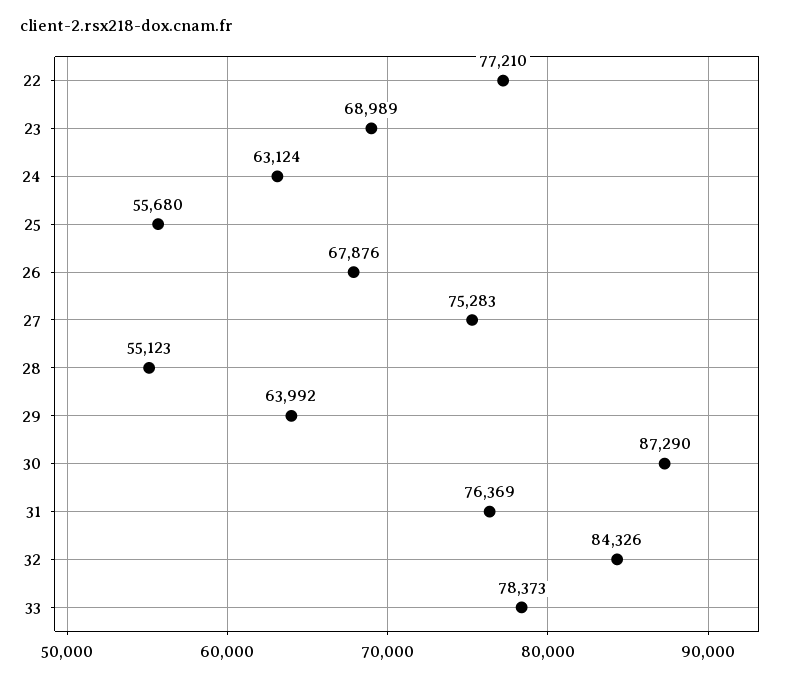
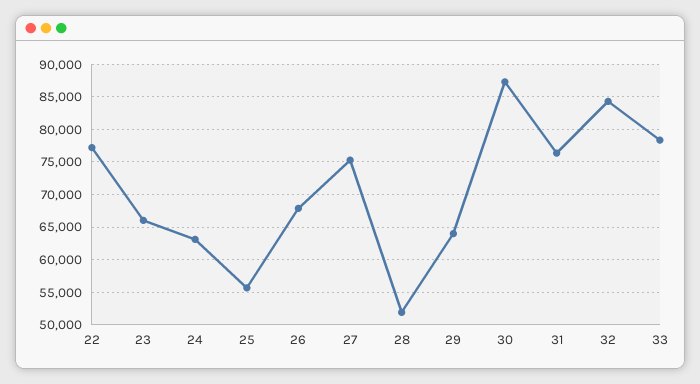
23: 68989 -> 66000
28: 55123 -> 52000

